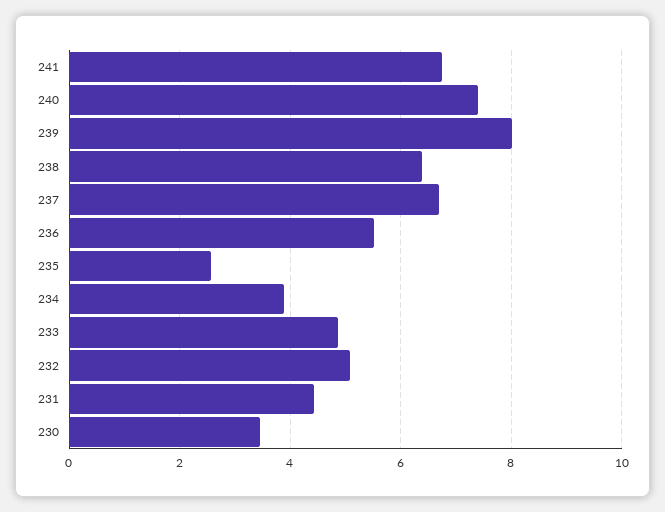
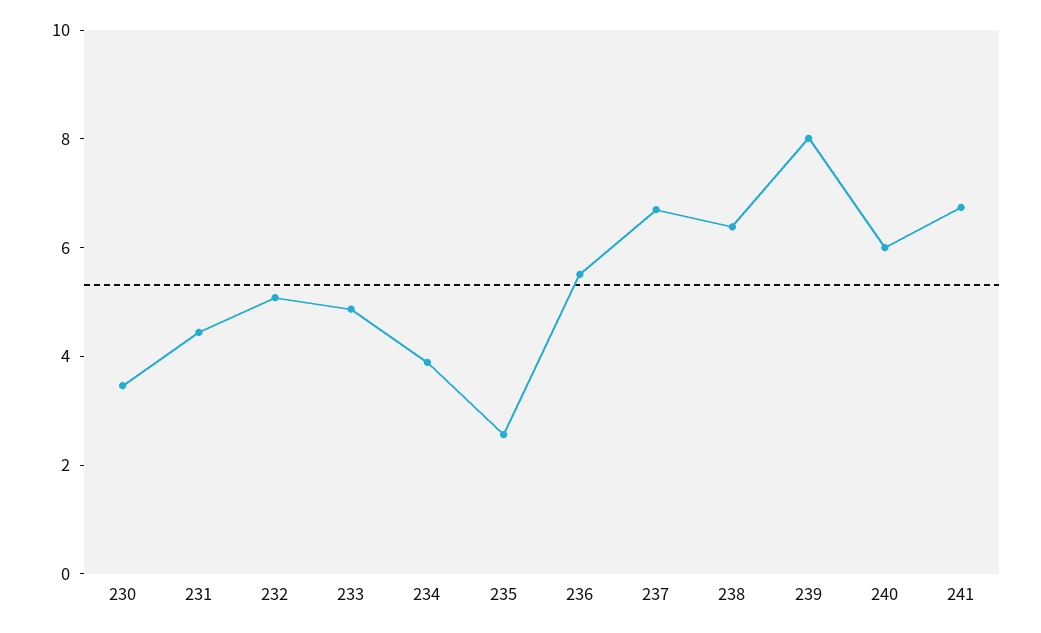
240: 7.4 -> 6

